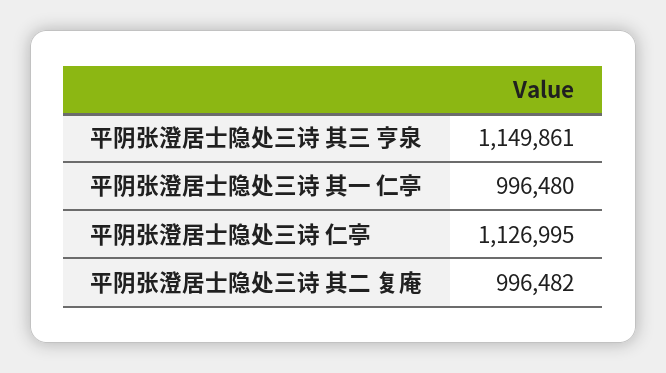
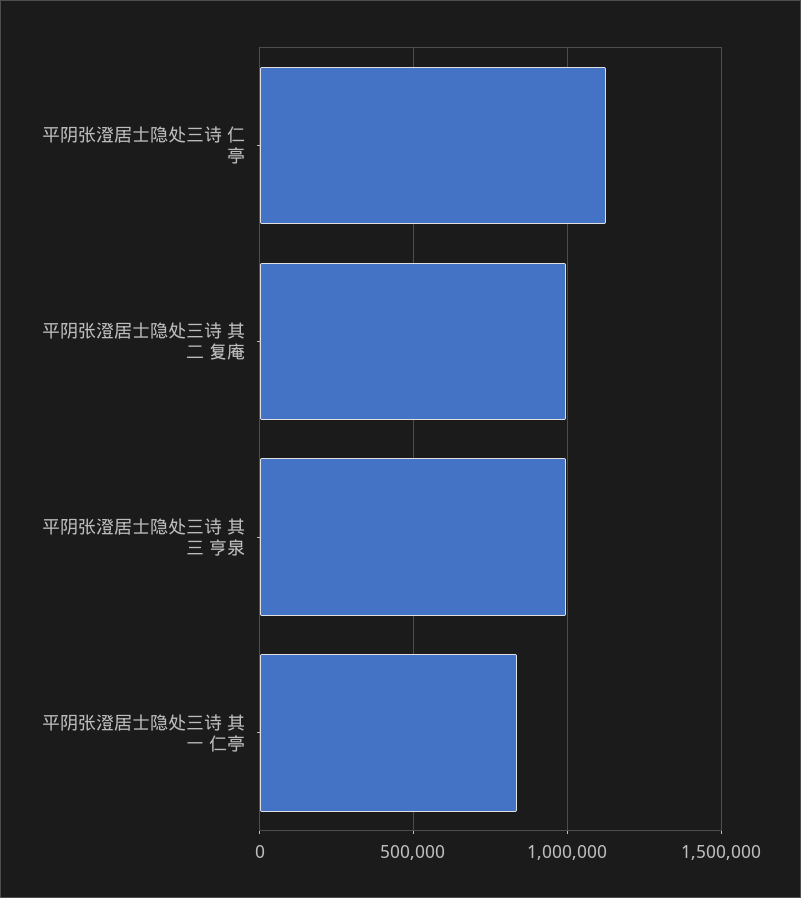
平阴张澄居士隐处三诗 其三 亨泉: 1149861 -> 1000000
平阴张澄居士隐处三诗 其一 仁亭: 996480 -> 850000

